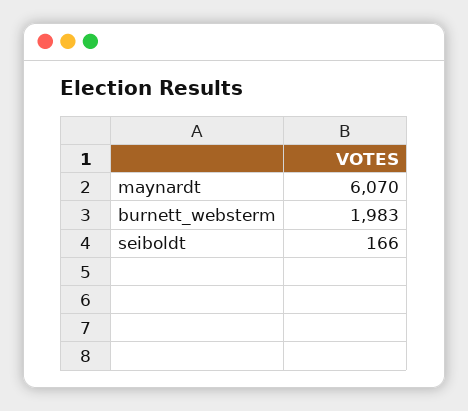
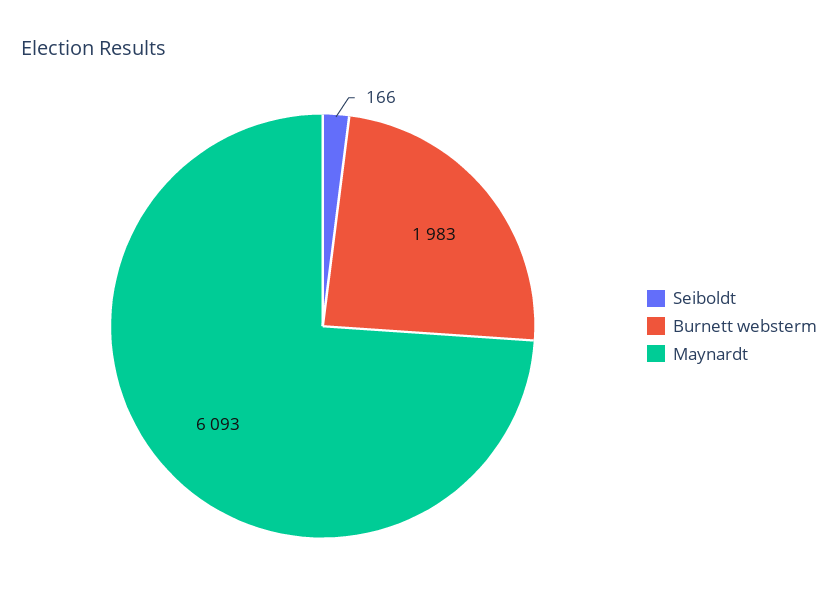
maynardt: 6070 -> 6093

